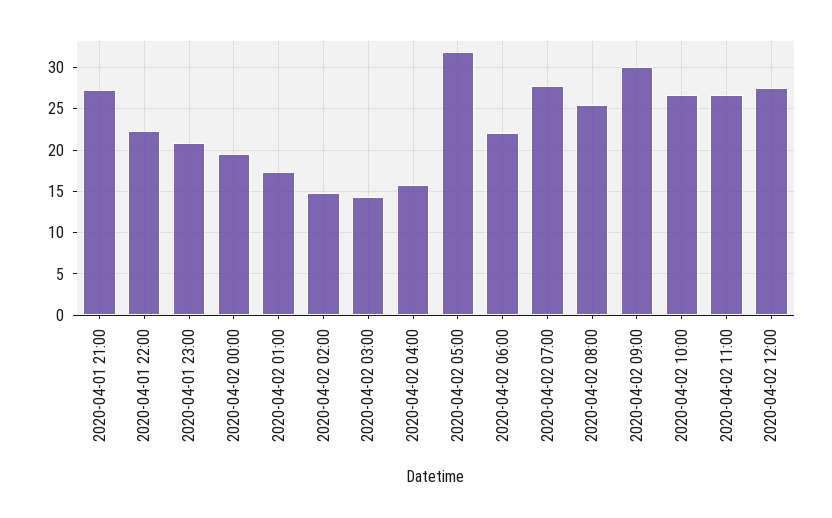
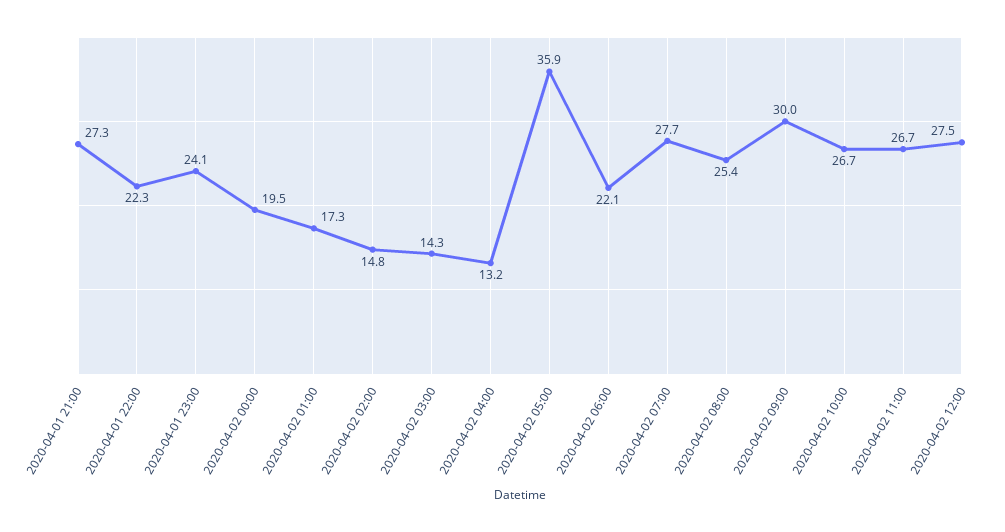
2020-04-01 23:00: 21 -> 24.1
2020-04-02 04:00: 16 -> 13.2
2020-04-02 05:00: 32 -> 35.9

